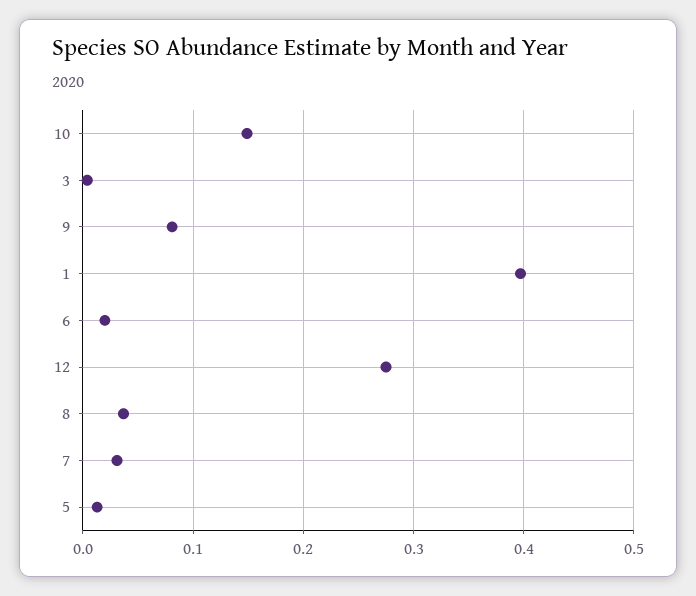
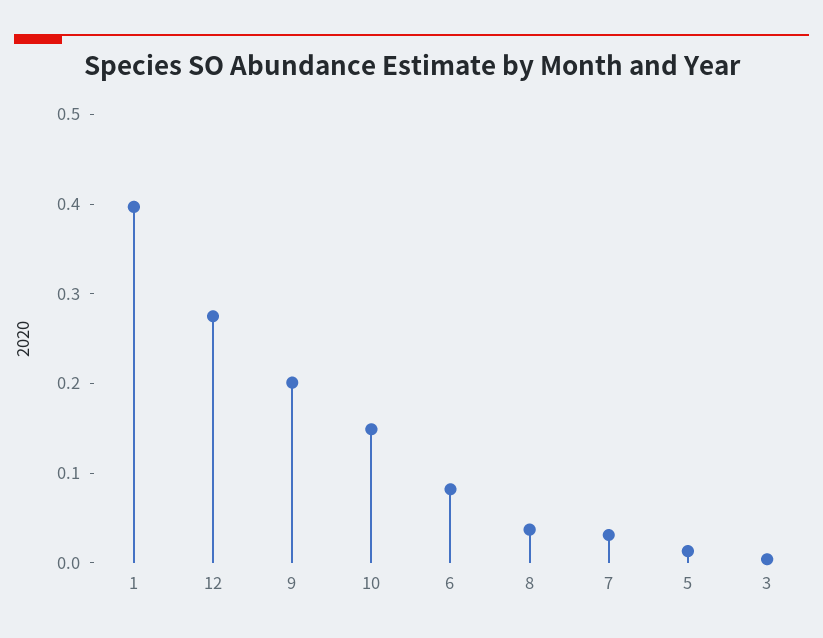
9: 0.08 -> 0.2
6: 0.02 -> 0.08

